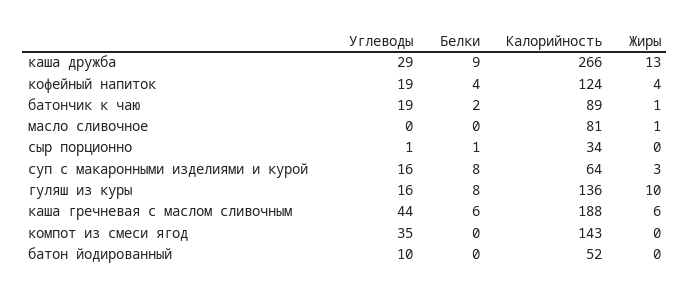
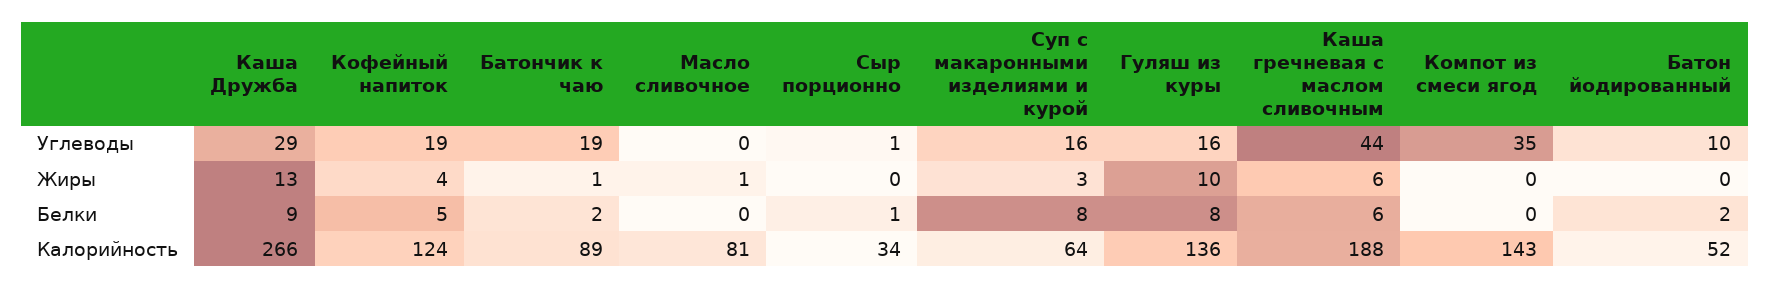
Белки, кофейный напиток: 4 -> 5
Белки, батон йодированный: 0 -> 2

